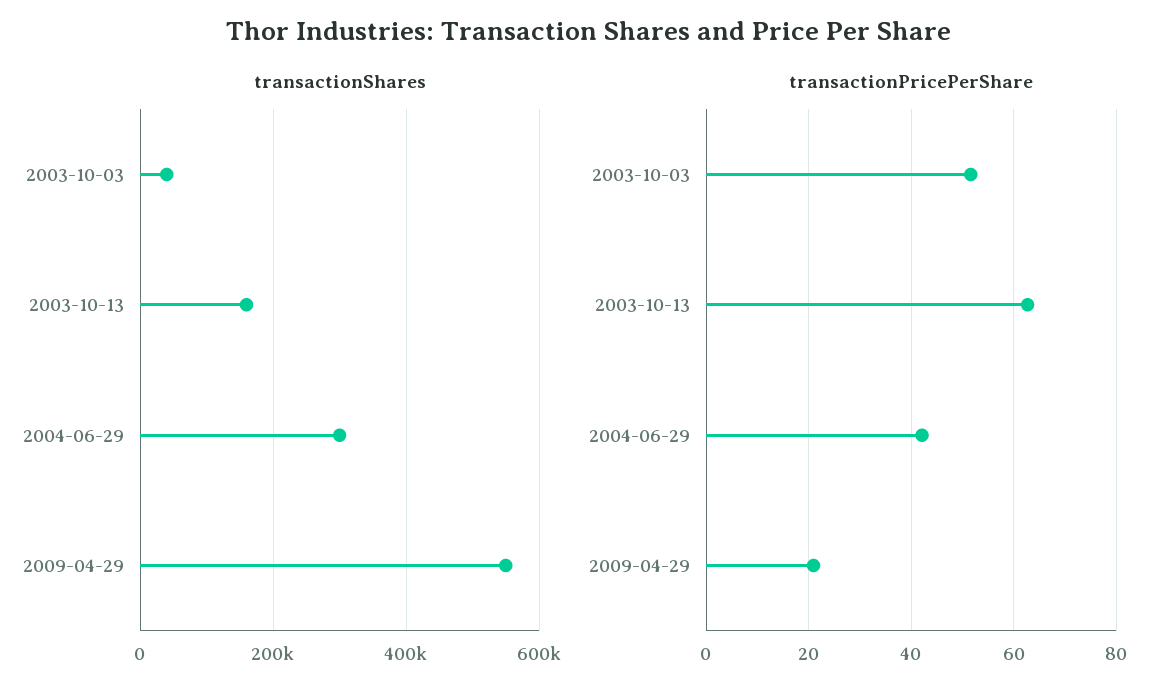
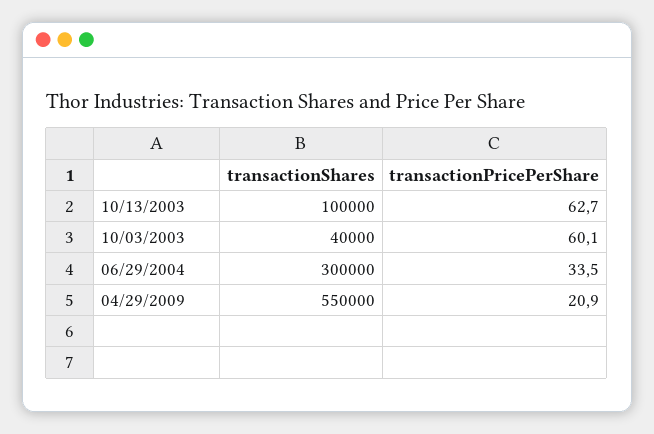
transactionShares, 2003-10-13: 160000 -> 100000
transactionPricePerShare, 2003-10-03: 52 -> 60.1
transactionPricePerShare, 2004-06-29: 42 -> 33.5

